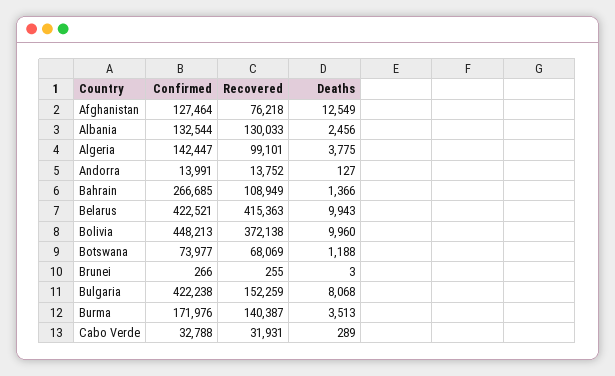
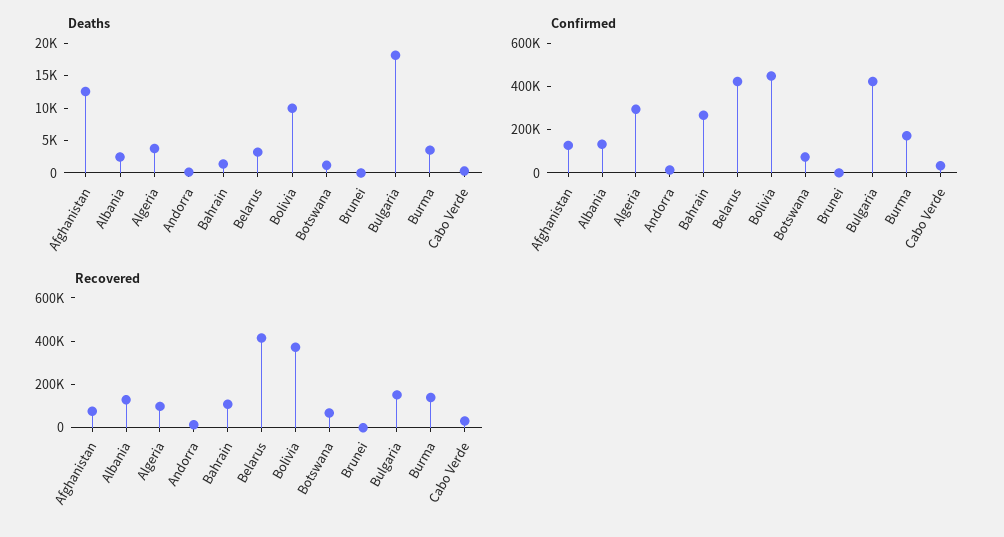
Confirmed, Algeria: 142447 -> 300000
Deaths, Belarus: 9943 -> 2500
Deaths, Bulgaria: 8068 -> 17500

